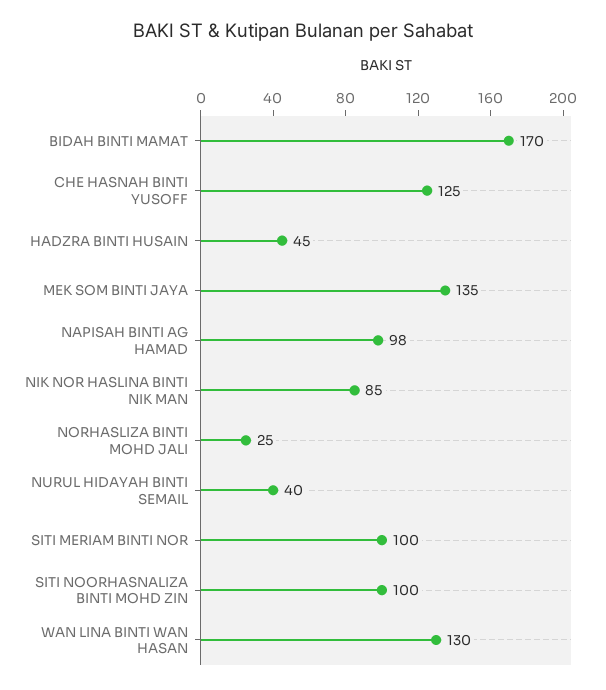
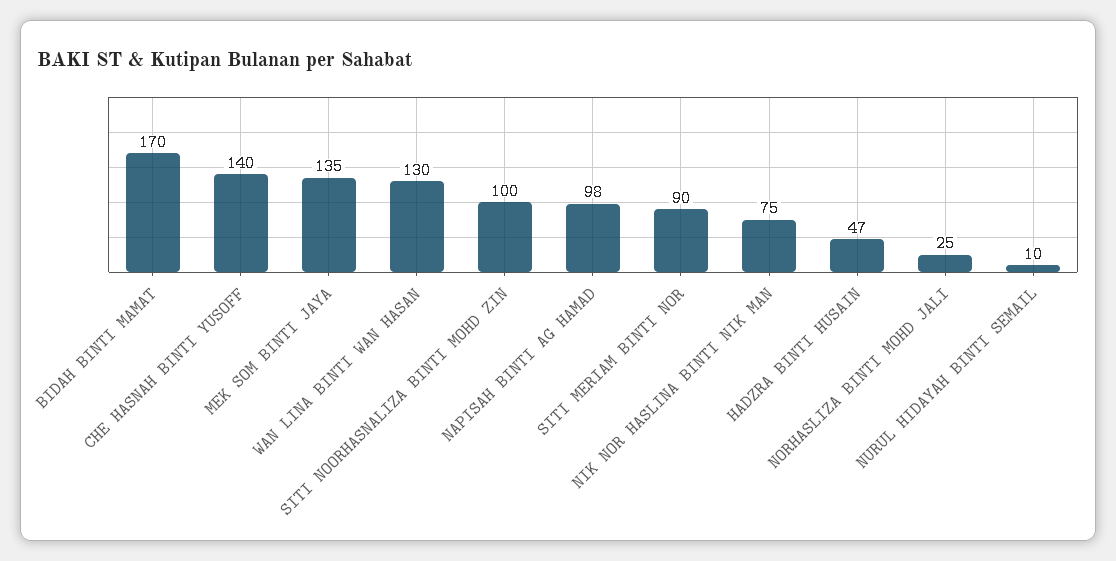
CHE HASNAH BINTI YUSOFF: 125 -> 140
HADZRA BINTI HUSAIN: 45 -> 47
NIK NOR HASLINA BINTI NIK MAN: 85 -> 75
NURUL HIDAYAH BINTI SEMAIL: 40 -> 10
SITI MERIAM BINTI NOR: 100 -> 90

